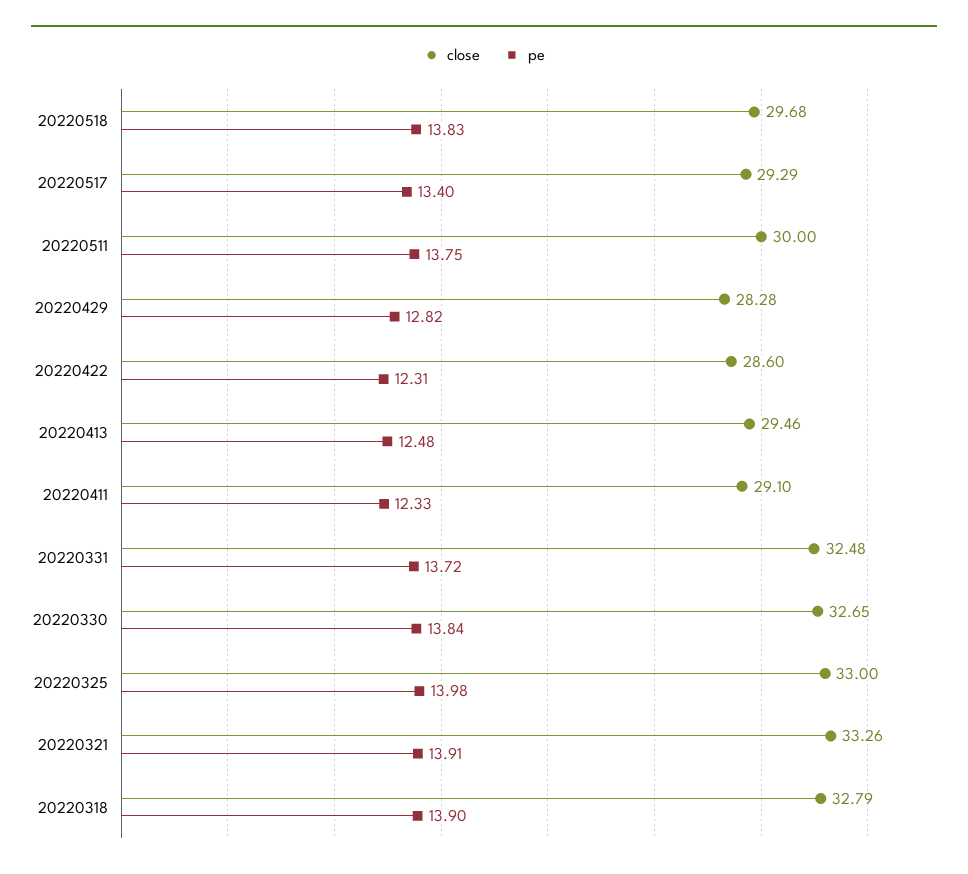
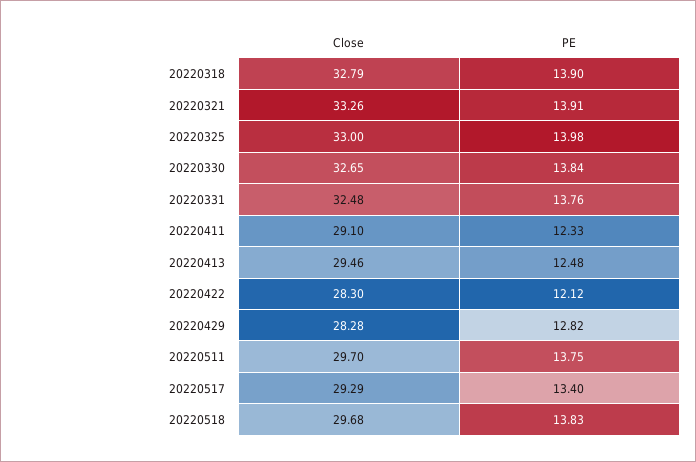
close, 20220511: 30 -> 29.7
close, 20220422: 28.6 -> 28.3
pe, 20220422: 12.31 -> 12.12
pe, 20220331: 13.72 -> 13.76

